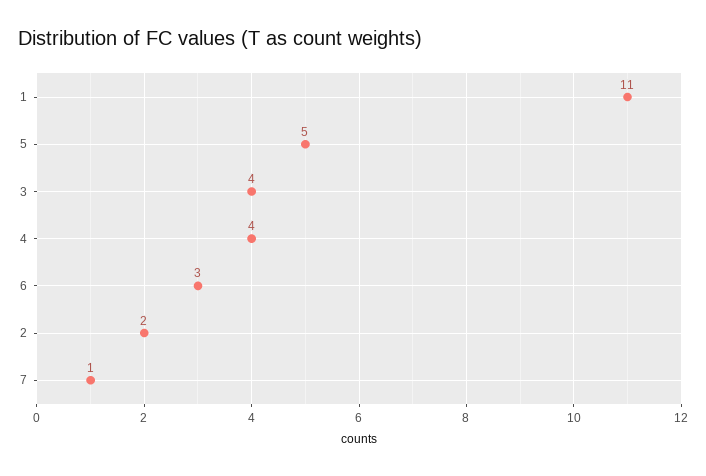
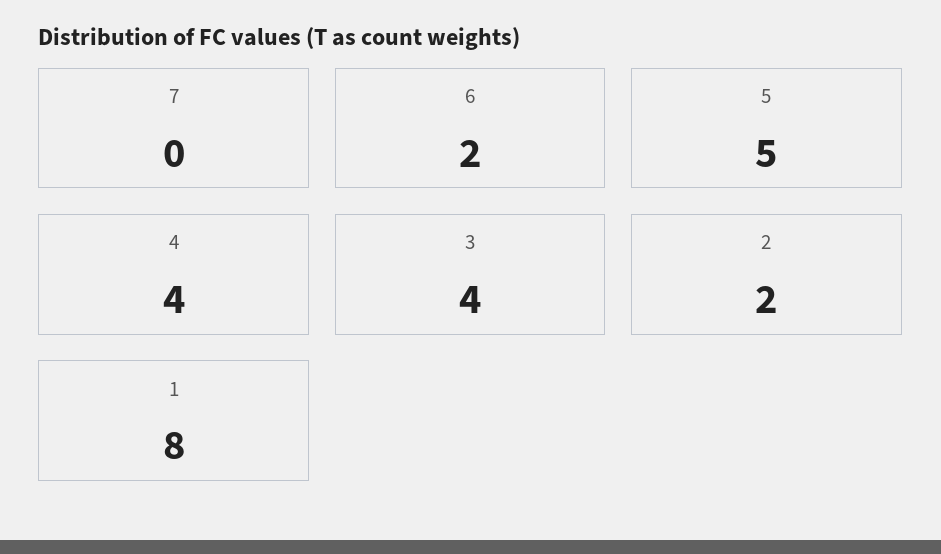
1: 11 -> 8
6: 3 -> 2
7: 1 -> 0

